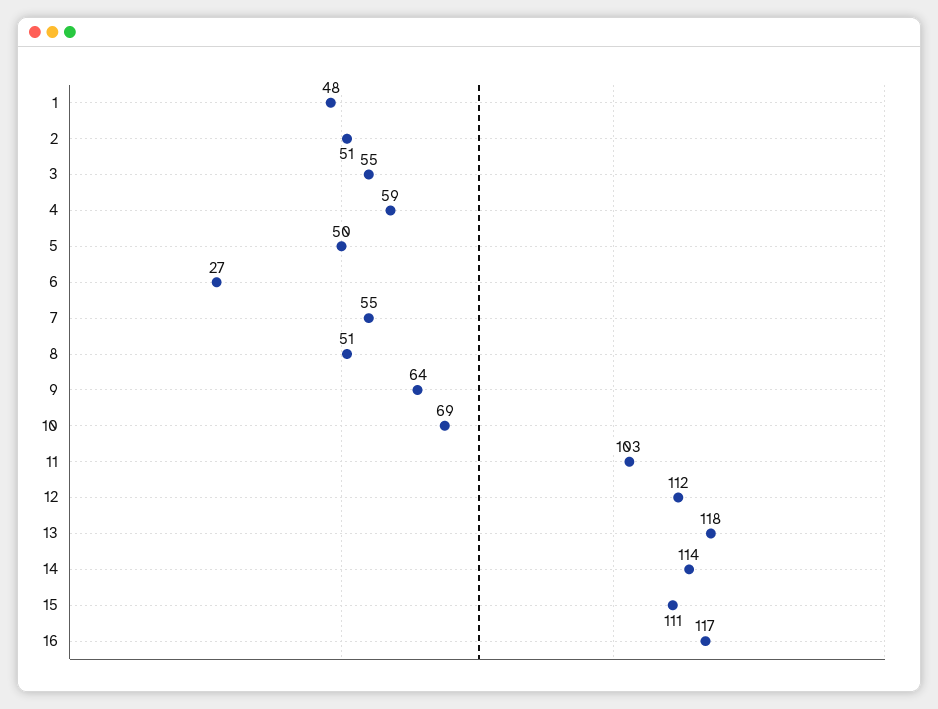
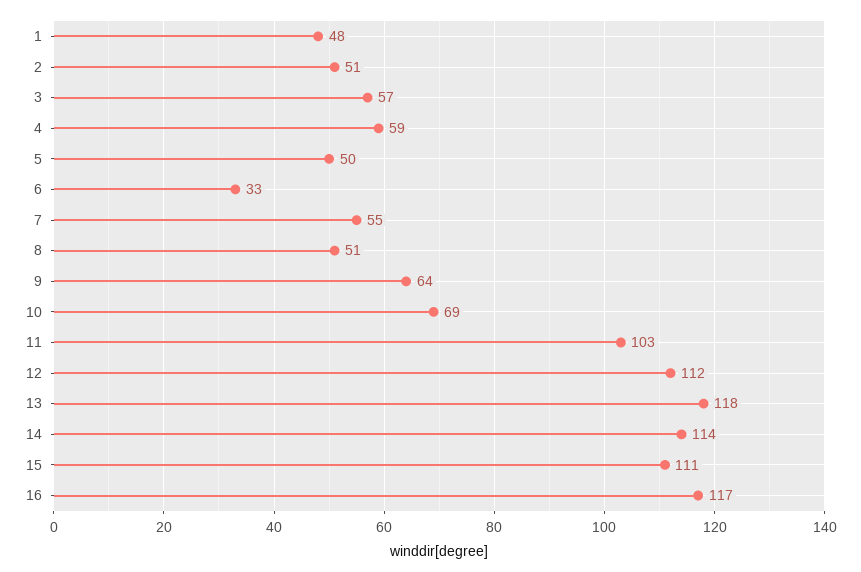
3: 55 -> 57
6: 27 -> 33

